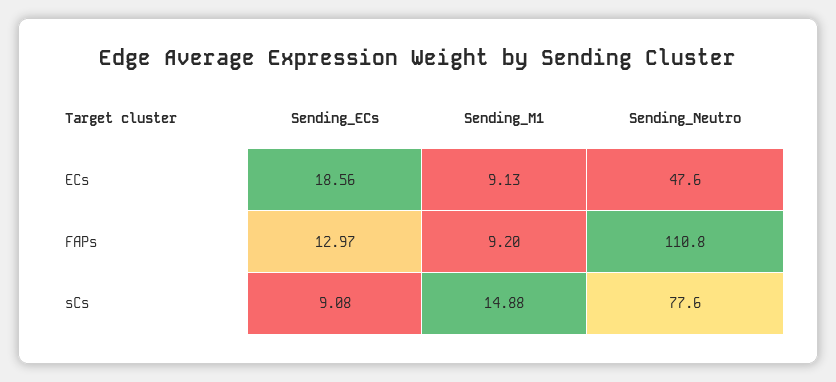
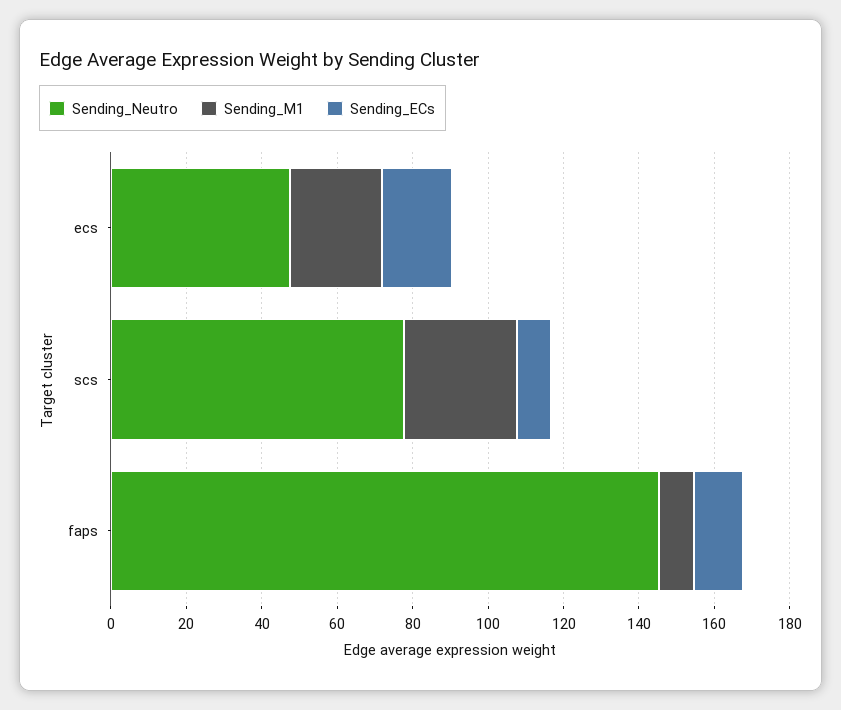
Sending_M1, ECs: 9.13 -> 25
Sending_Neutro, FAPs: 110.8 -> 145
Sending_M1, sCs: 14.88 -> 30

